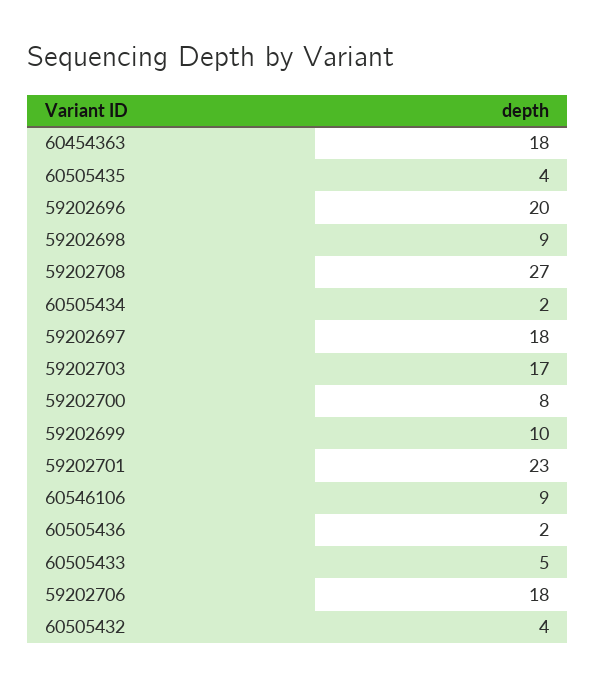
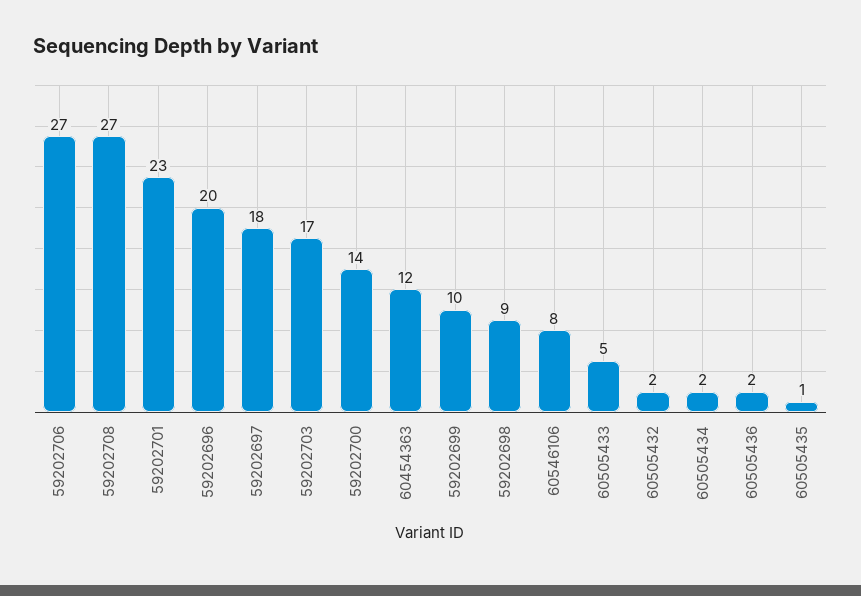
60454363: 18 -> 12
60505435: 4 -> 1
59202700: 8 -> 14
60546106: 9 -> 8
59202706: 18 -> 27
60505432: 4 -> 2

